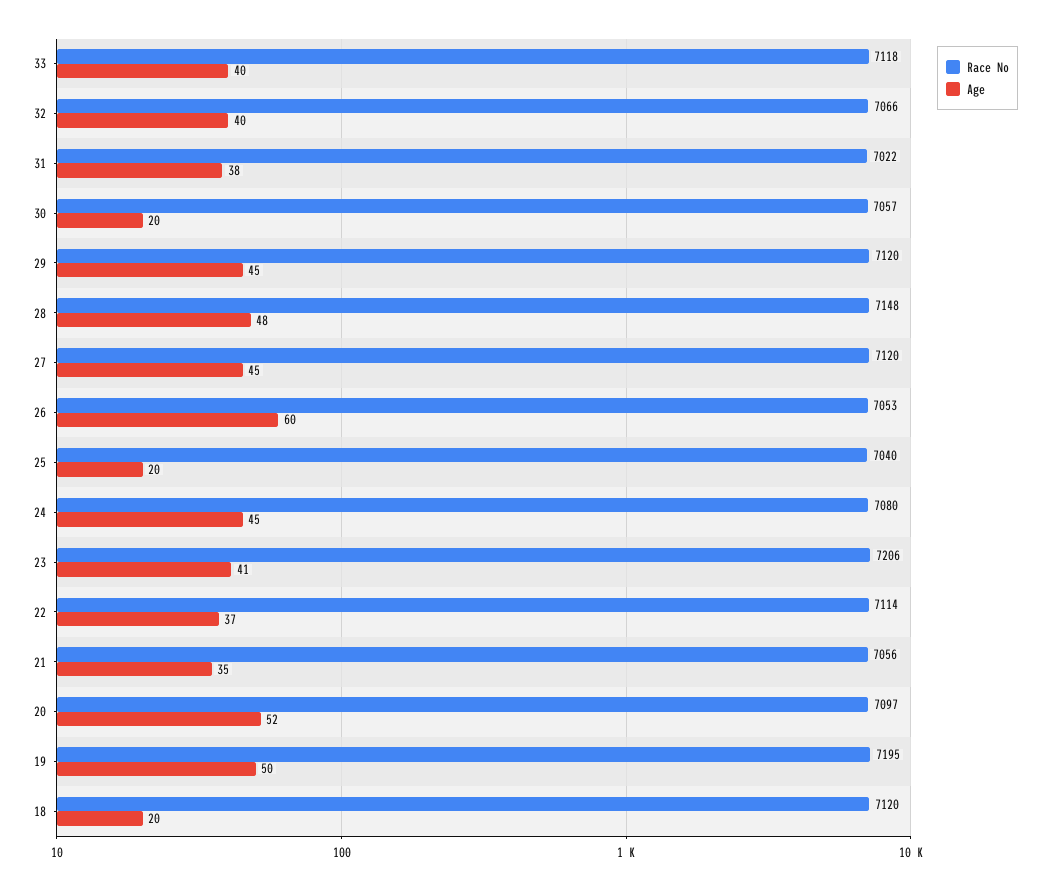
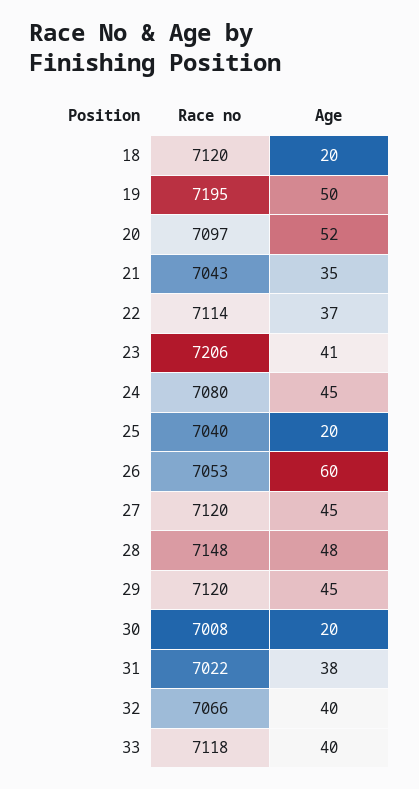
Race No, 30: 7057 -> 7008
Race No, 21: 7056 -> 7043

